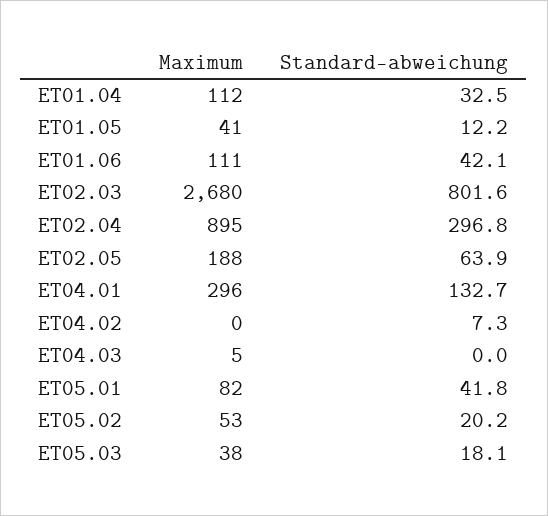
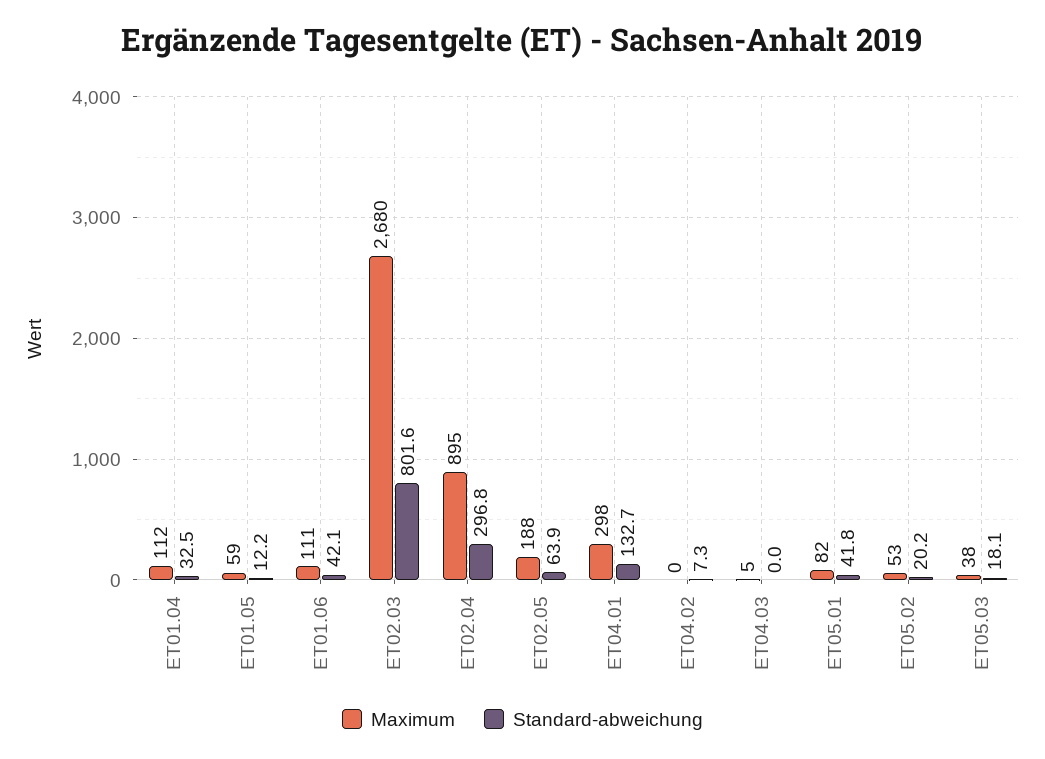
Maximum, ET01.05: 41 -> 59
Maximum, ET04.01: 296 -> 298

